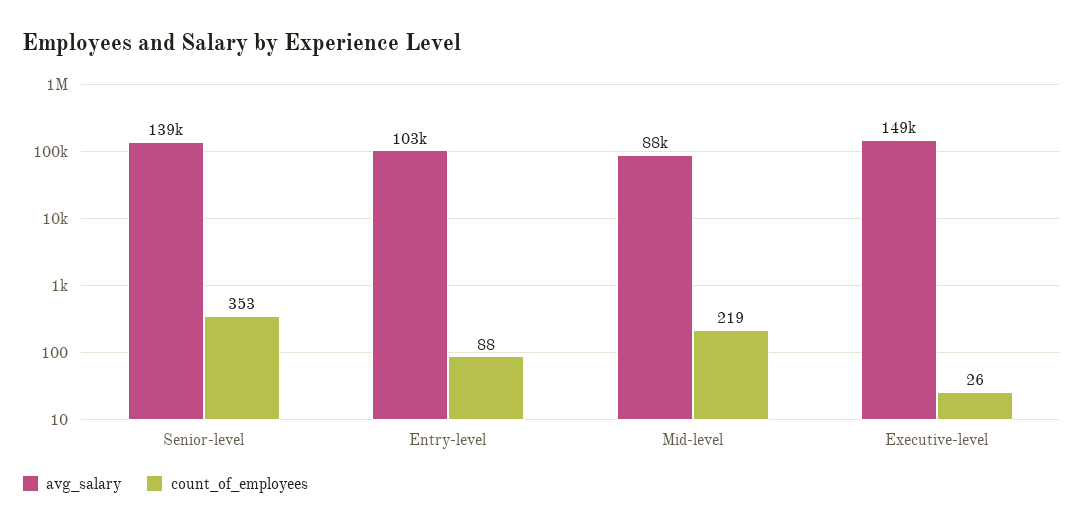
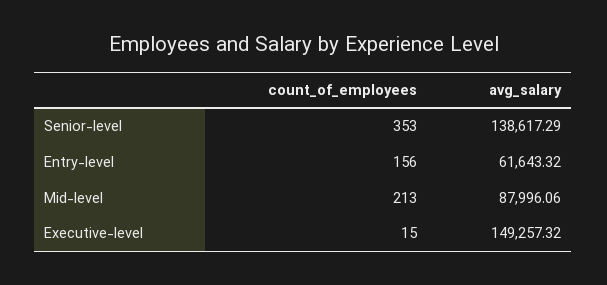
avg_salary, Entry-level: 103000 -> 61643.32
count_of_employees, Entry-level: 88 -> 156
count_of_employees, Mid-level: 219 -> 213
count_of_employees, Executive-level: 26 -> 15

